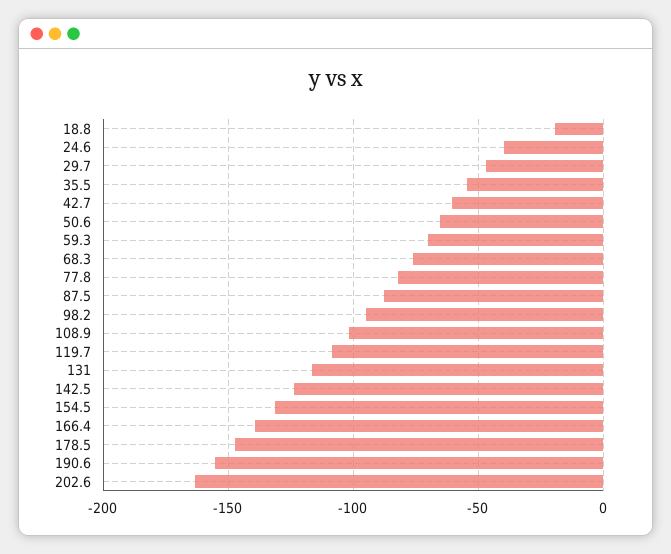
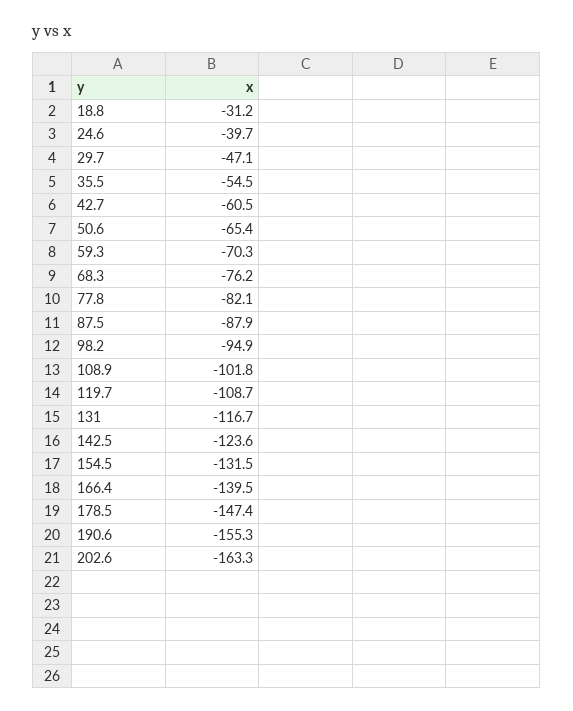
18.8: -20 -> -31.2

